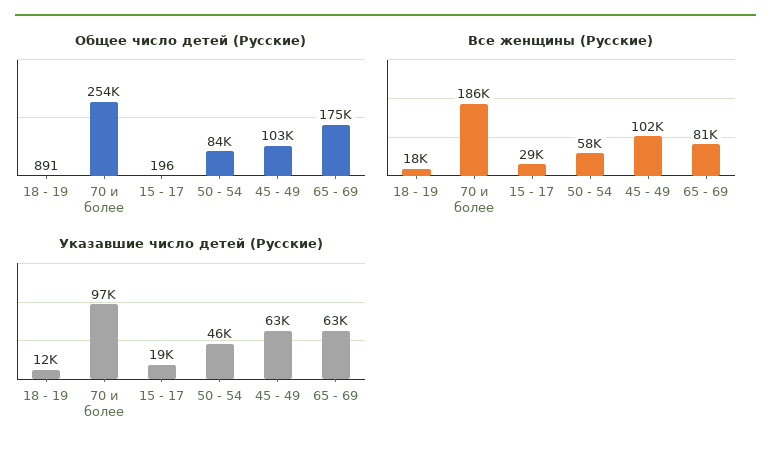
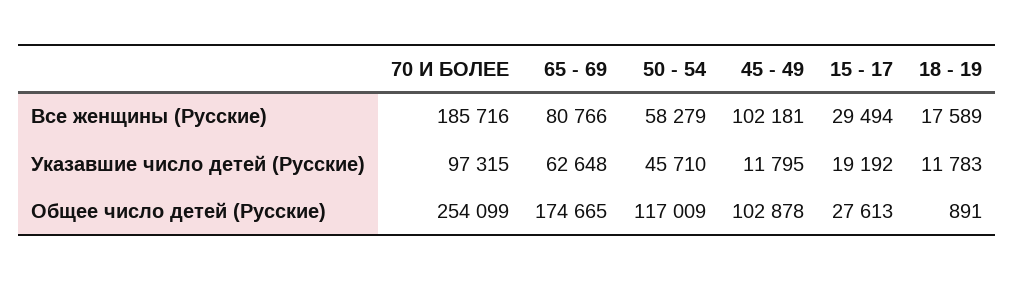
Общее число детей (Русские), 15 - 17: 196 -> 27613
Общее число детей (Русские), 50 - 54: 84000 -> 117009
Указавшие число детей (Русские), 45 - 49: 63000 -> 11795

